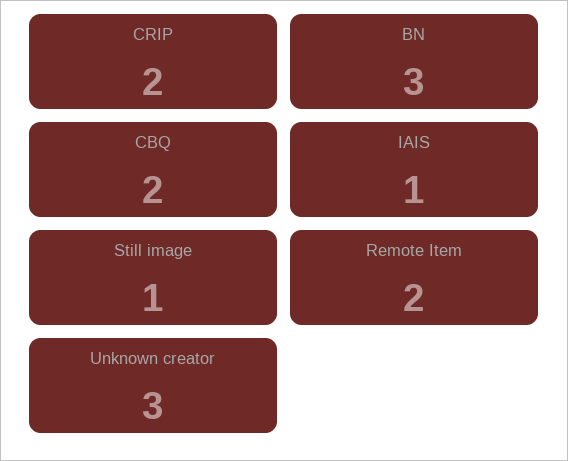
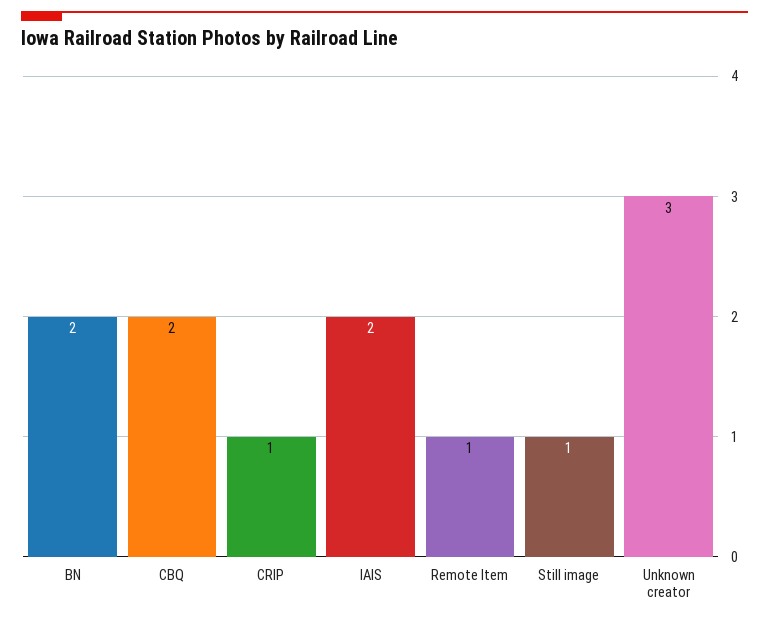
CRIP: 2 -> 1
BN: 3 -> 2
IAIS: 1 -> 2
Remote Item: 2 -> 1

